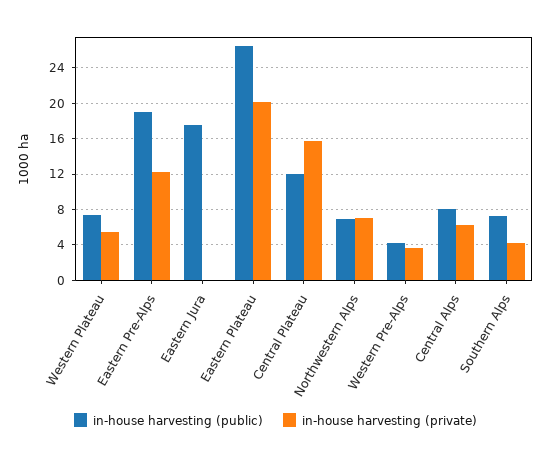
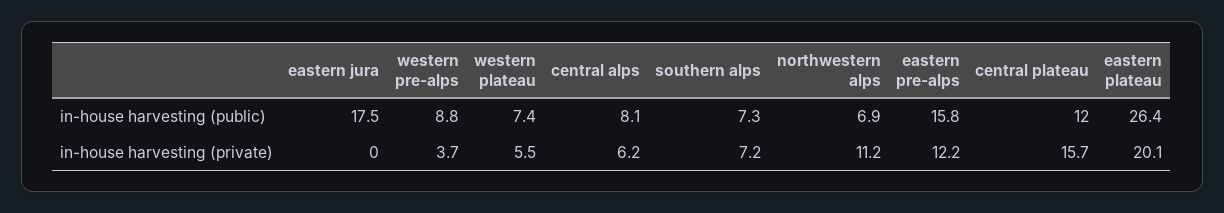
in-house harvesting (public), Eastern Pre-Alps: 19 -> 15.8
in-house harvesting (private), Northwestern Alps: 7 -> 11.2
in-house harvesting (public), Western Pre-Alps: 4 -> 8.8
in-house harvesting (private), Southern Alps: 4 -> 7.2

